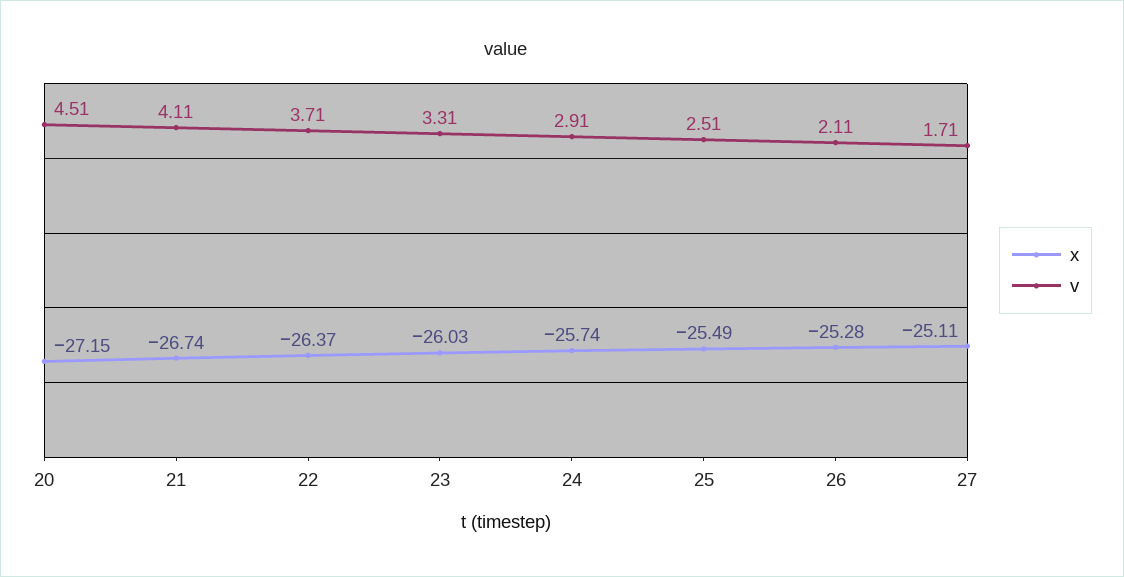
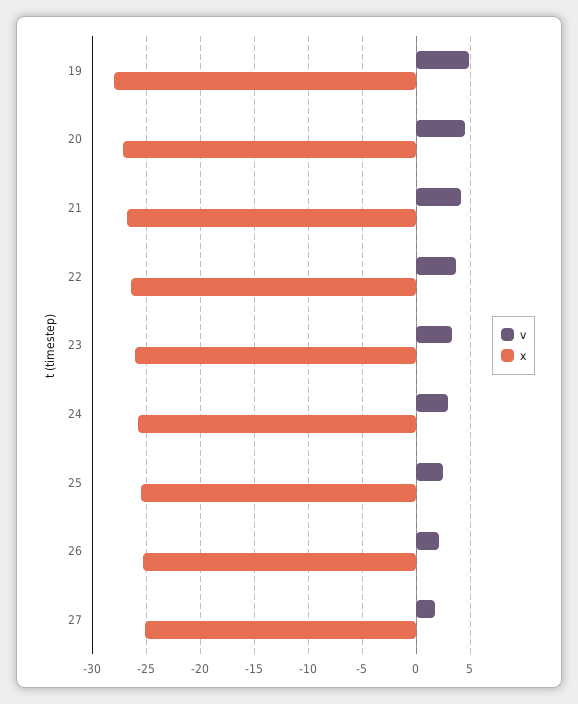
v, 19: none -> 5
x, 19: none -> -28

